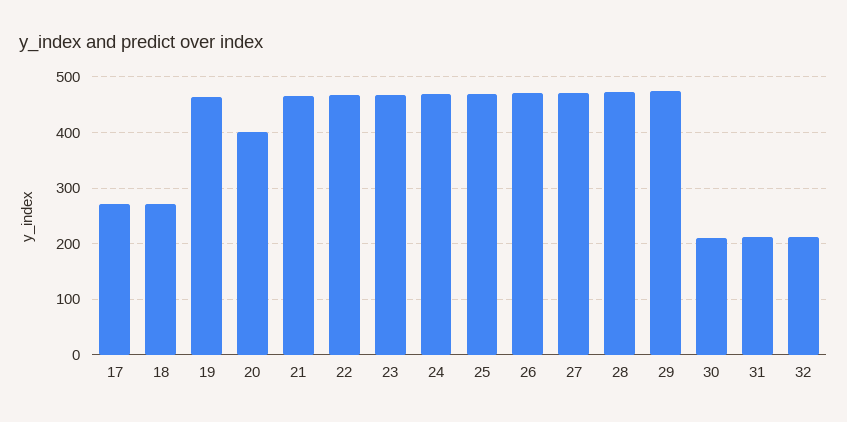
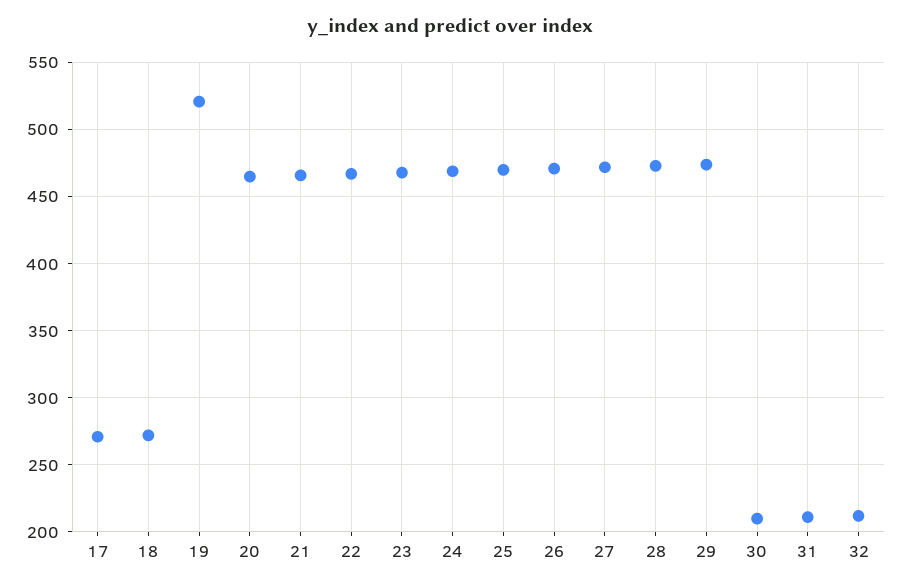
19: 460 -> 520
20: 400 -> 465

